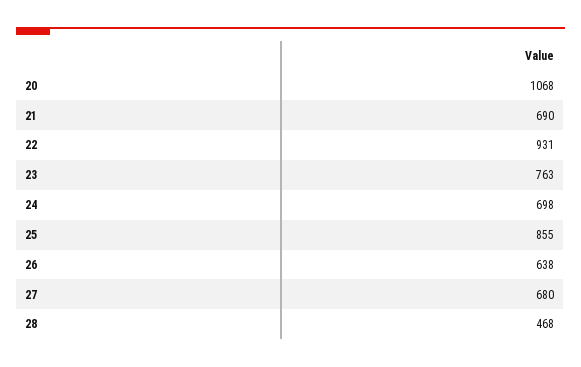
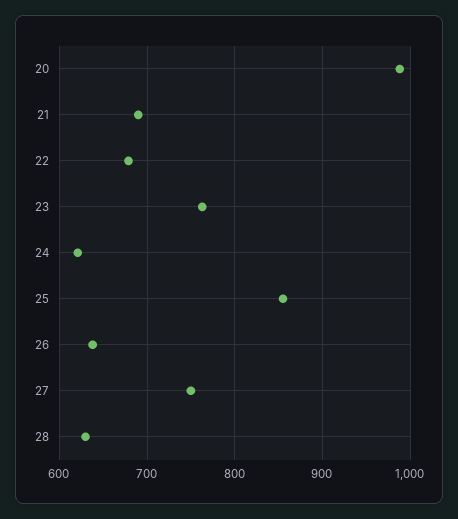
20: 1068 -> 990
22: 931 -> 680
24: 698 -> 620
27: 680 -> 750
28: 468 -> 630

